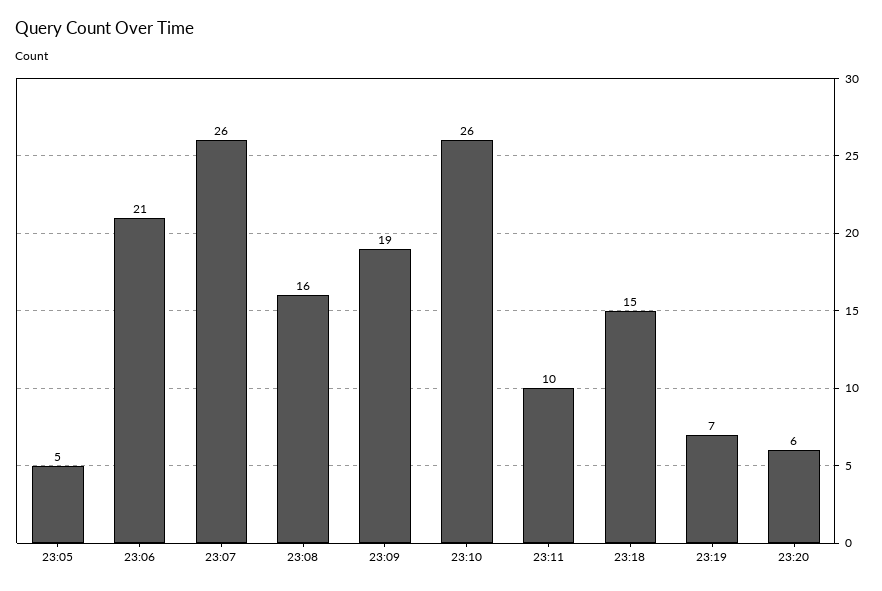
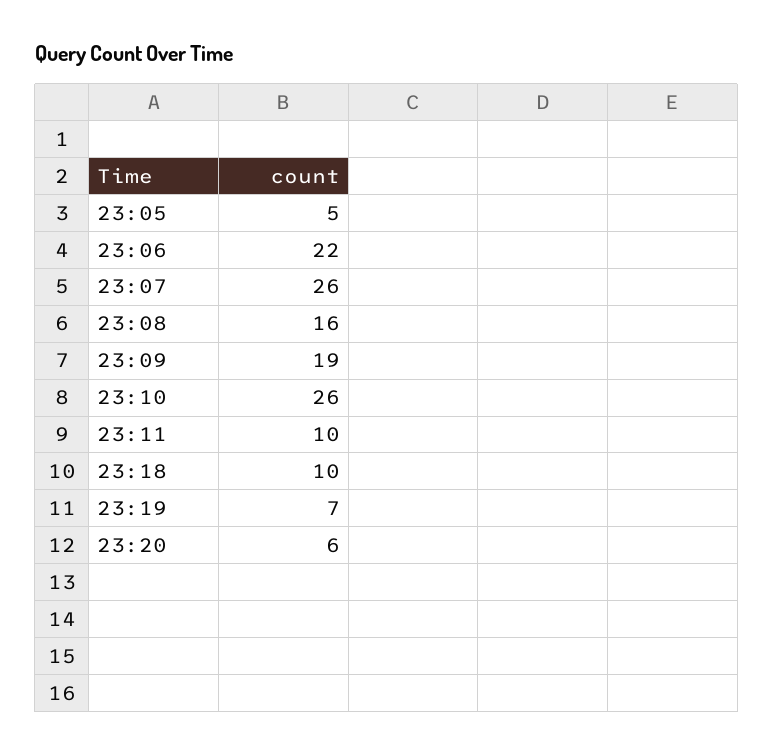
23:06: 21 -> 22
23:18: 15 -> 10

